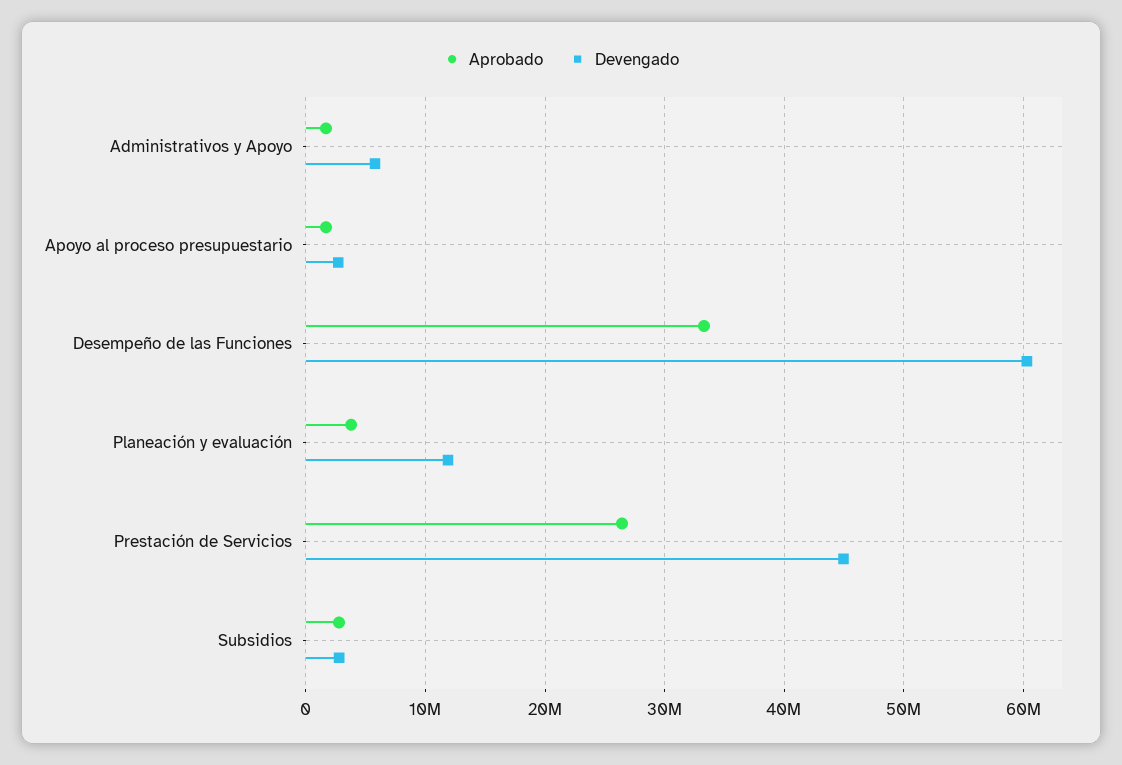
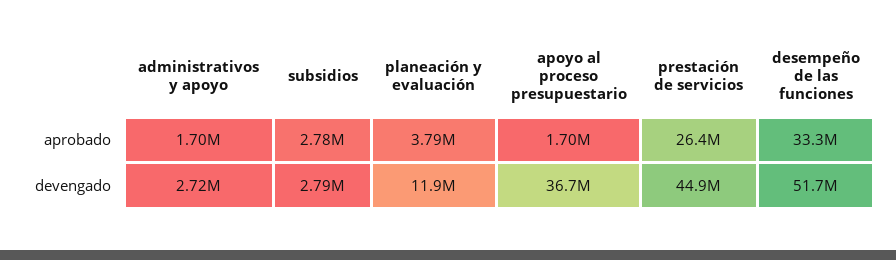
Devengado, Administrativos y Apoyo: 6000000 -> 2720000
Devengado, Apoyo al proceso presupuestario: 3000000 -> 36700000
Devengado, Desempeño de las Funciones: 60000000 -> 51700000

